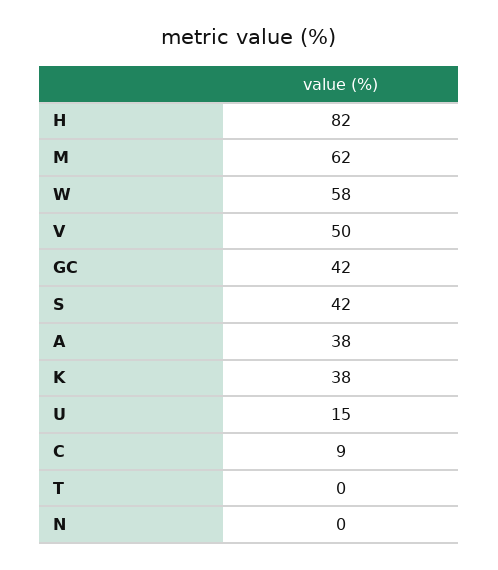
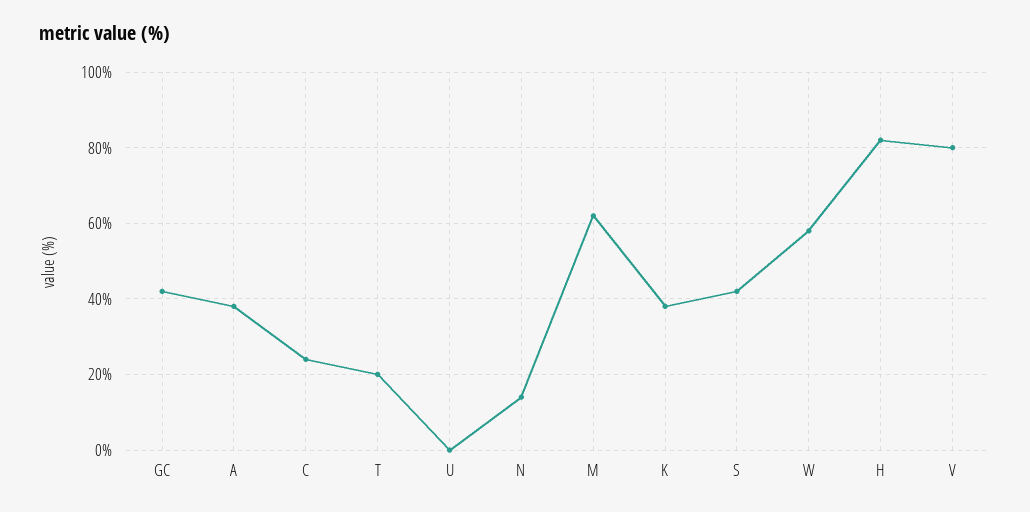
V: 50 -> 80
U: 15 -> 0
C: 9 -> 25
T: 0 -> 20
N: 0 -> 15

